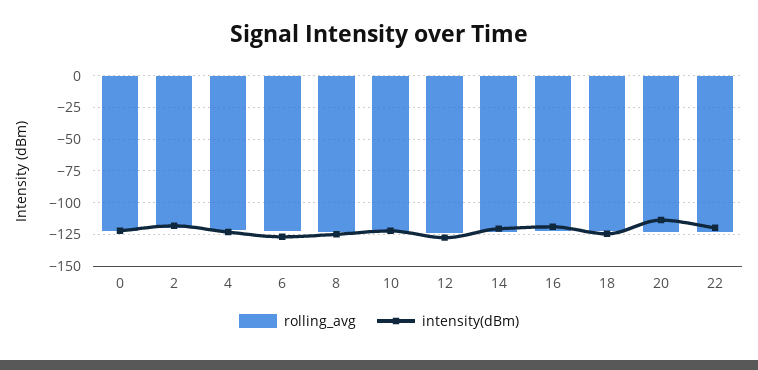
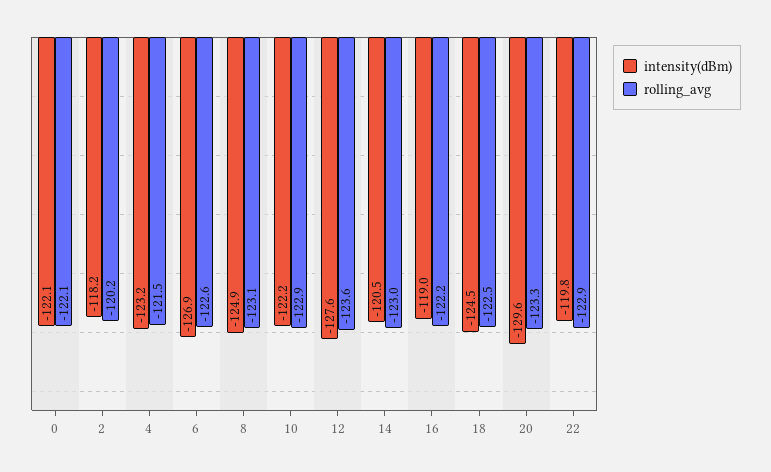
intensity(dBm), 20: -115 -> -129.6

